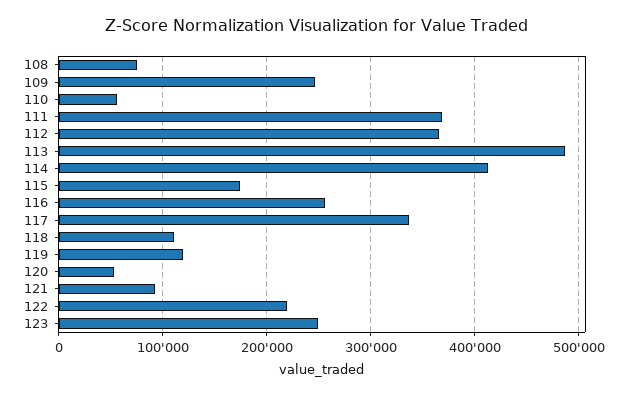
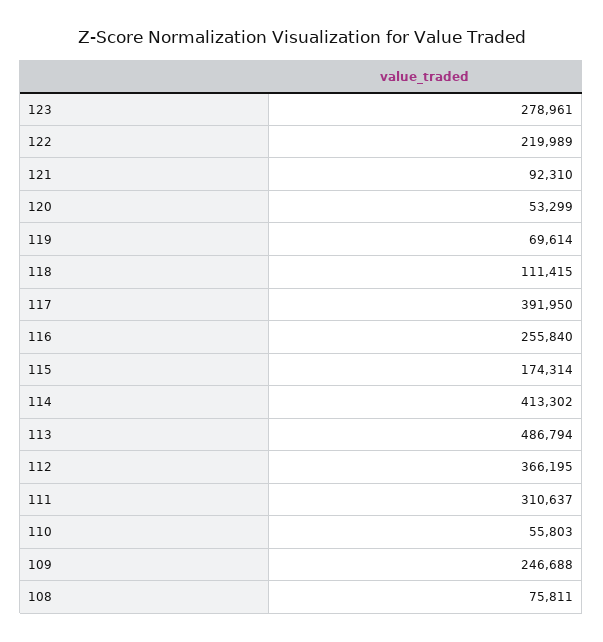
111: 370000 -> 310637
117: 340000 -> 391950
119: 120000 -> 69614
123: 250000 -> 278961

